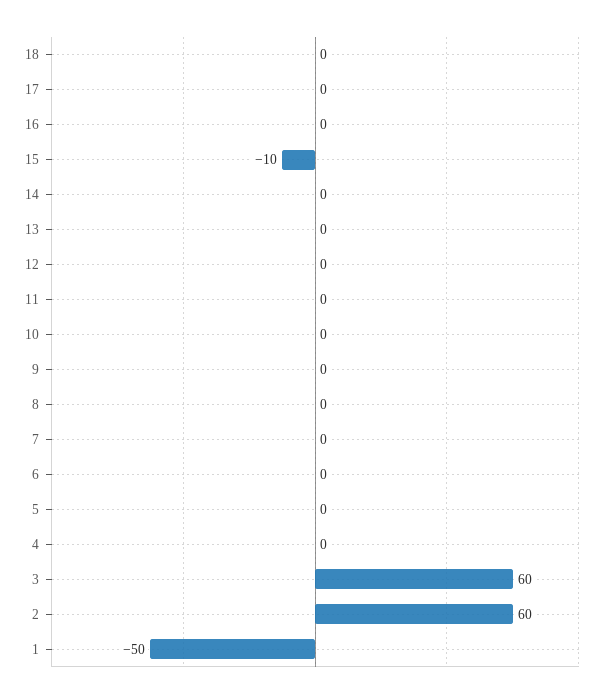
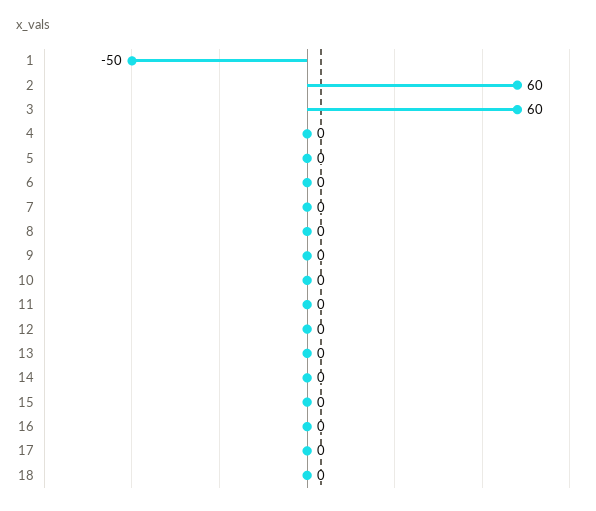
15: -10 -> 0

